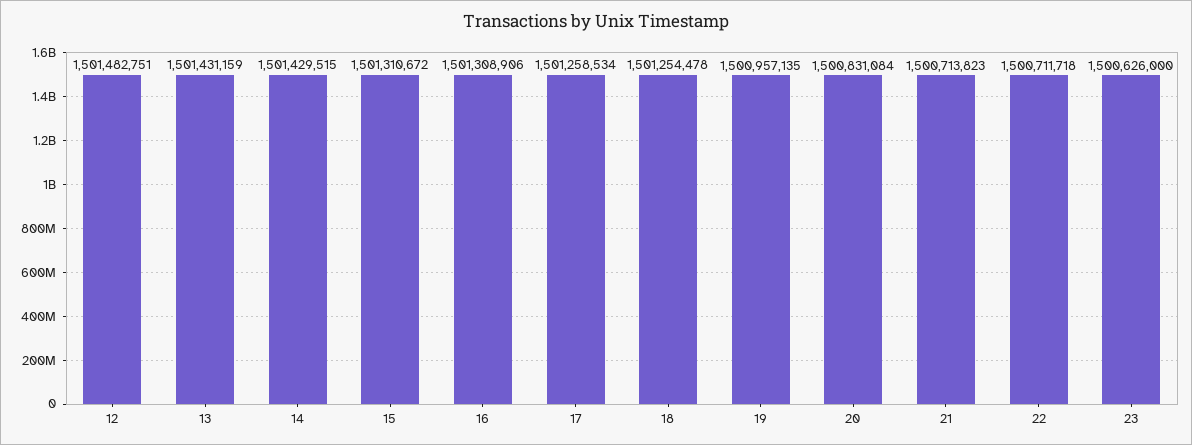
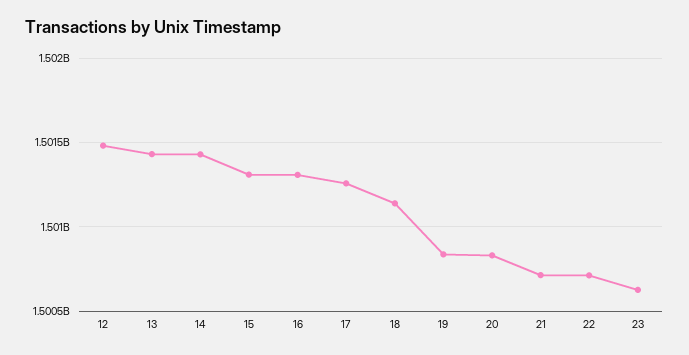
18: 1501254478 -> 1501150000
19: 1500957135 -> 1500850000

